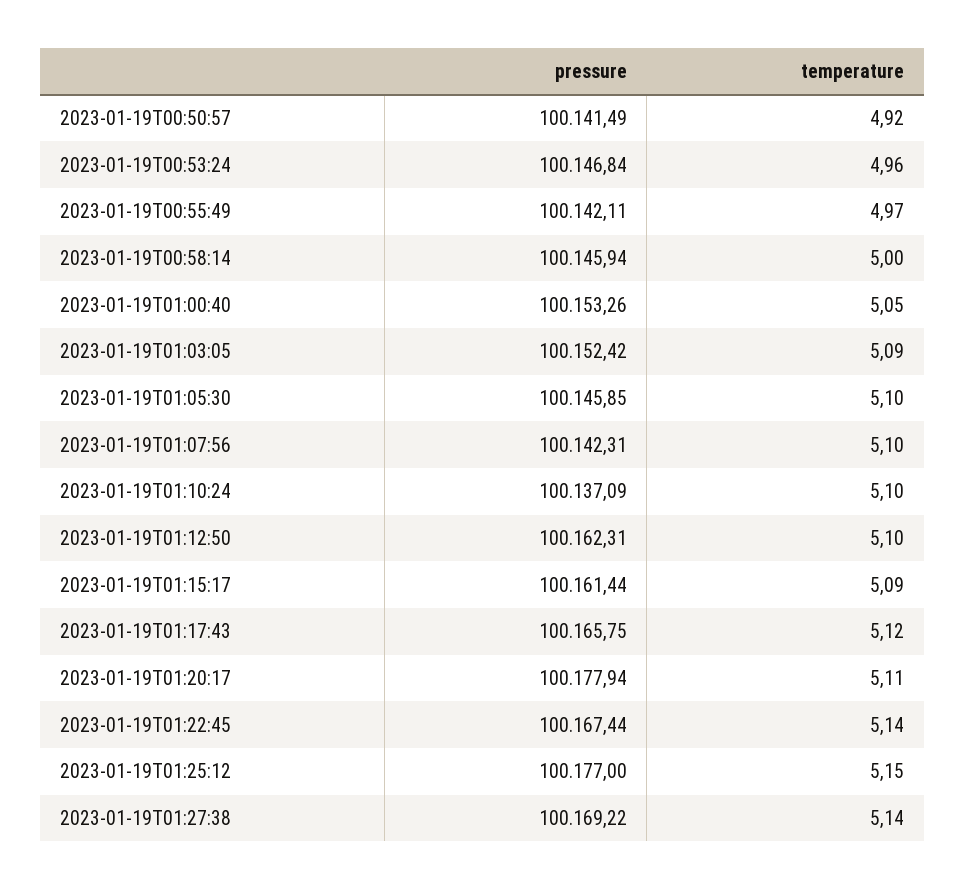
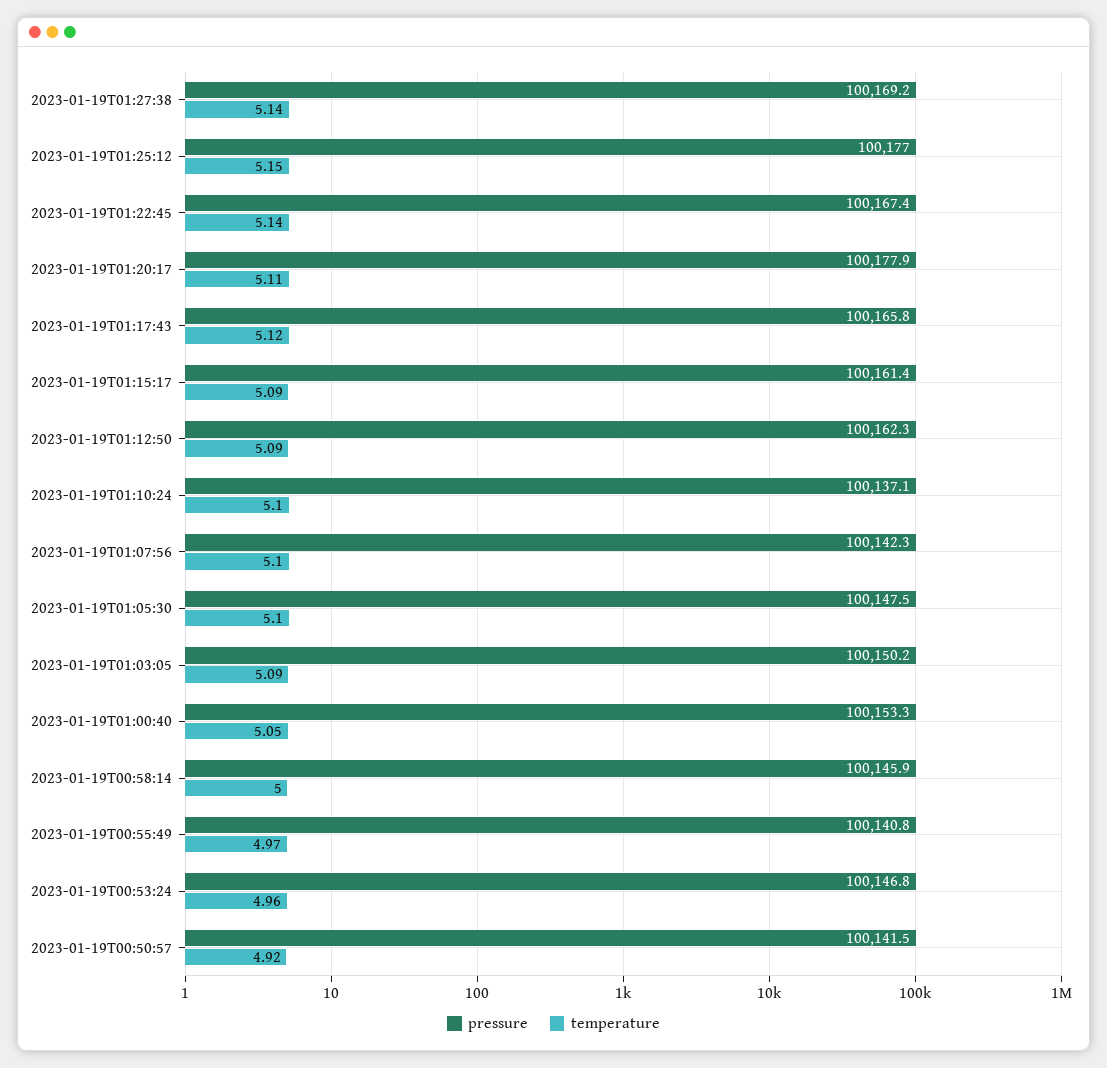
pressure, 2023-01-19T00:55:49: 100142.11 -> 100140.8
pressure, 2023-01-19T01:03:05: 100152.42 -> 100150.2
pressure, 2023-01-19T01:05:30: 100145.85 -> 100147.5
temperature, 2023-01-19T01:12:50: 5.1 -> 5.09

